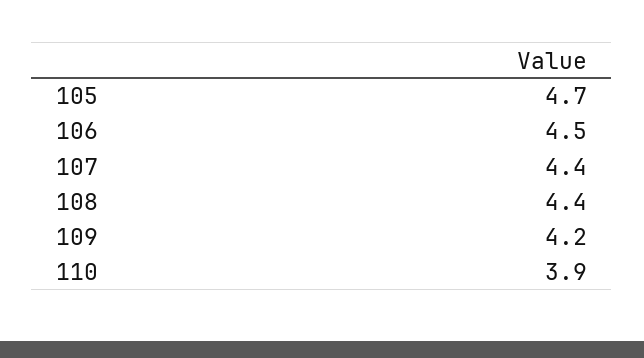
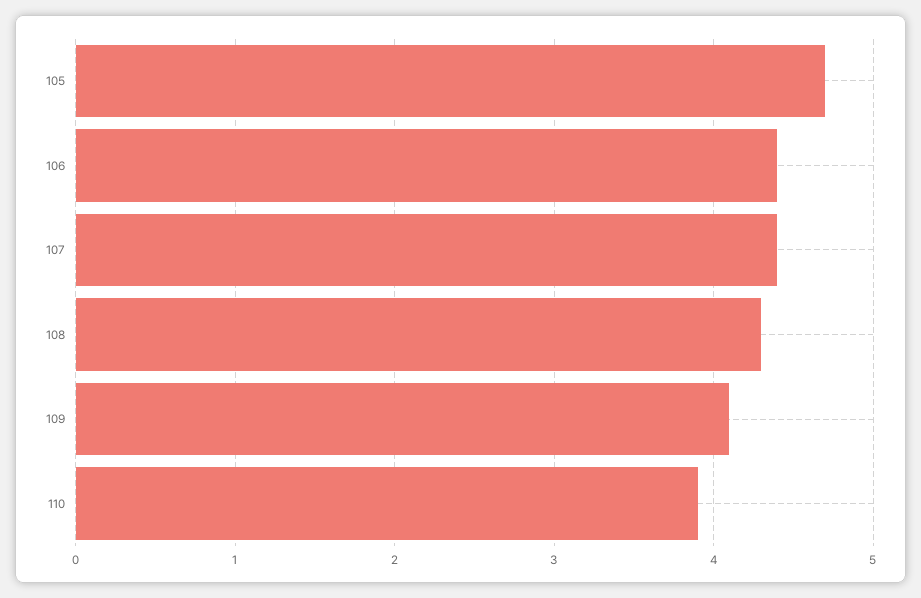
106: 4.5 -> 4.4
108: 4.4 -> 4.3
109: 4.2 -> 4.1

